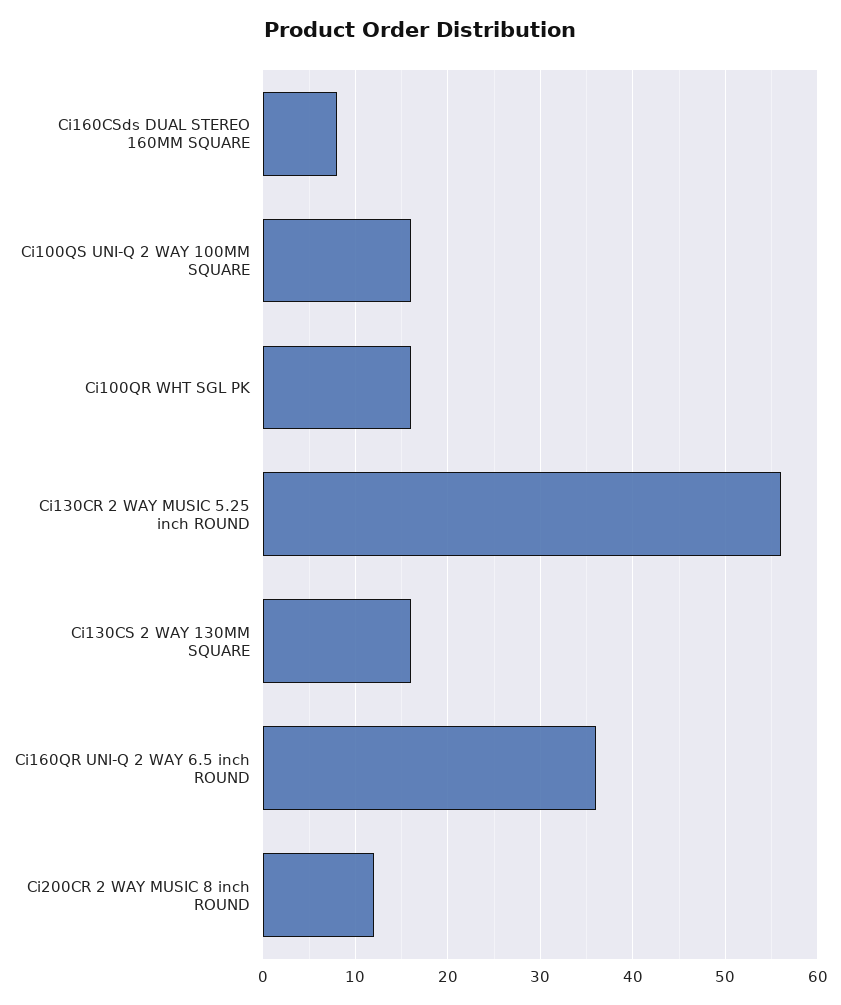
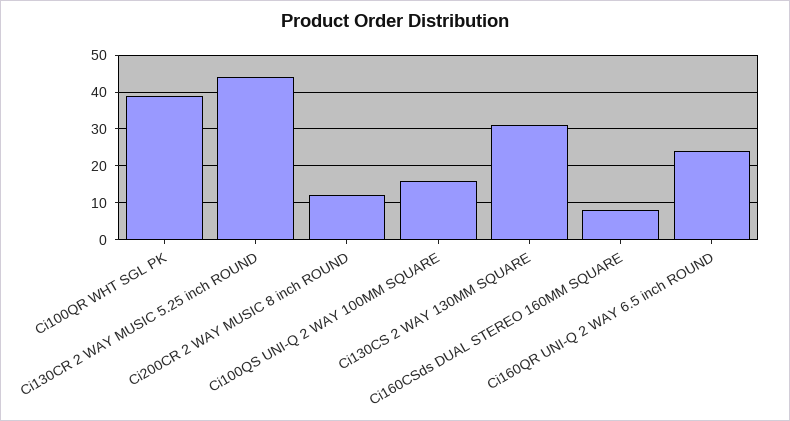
Ci100QR WHT SGL PK: 16 -> 40
Ci130CR 2 WAY MUSIC 5.25 inch ROUND: 56 -> 45
Ci130CS 2 WAY 130MM SQUARE: 16 -> 30
Ci160QR UNI-Q 2 WAY 6.5 inch ROUND: 36 -> 25

